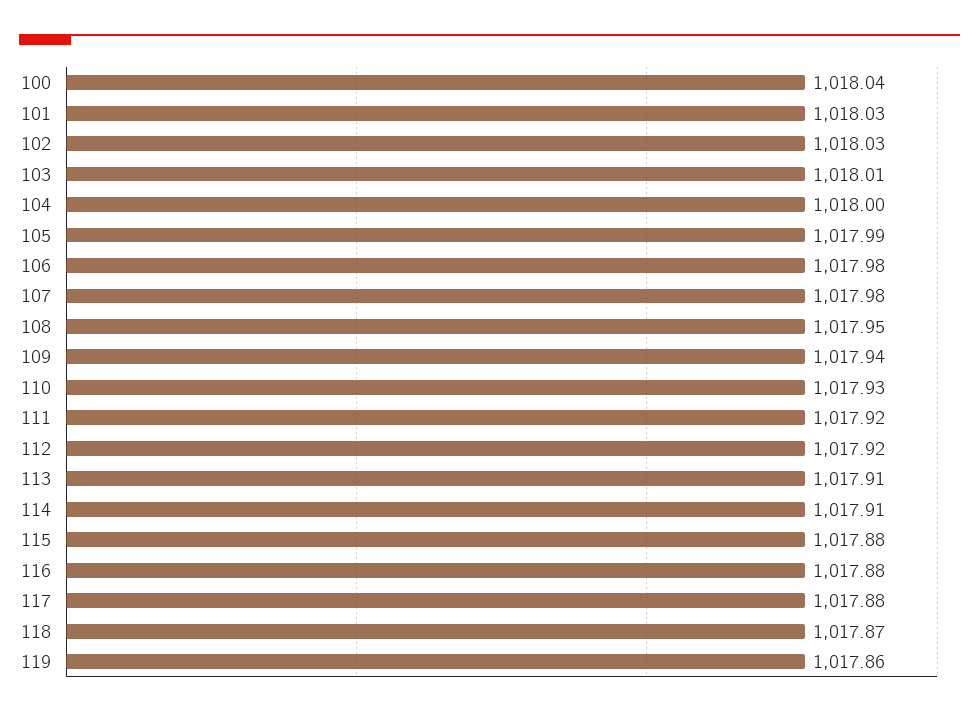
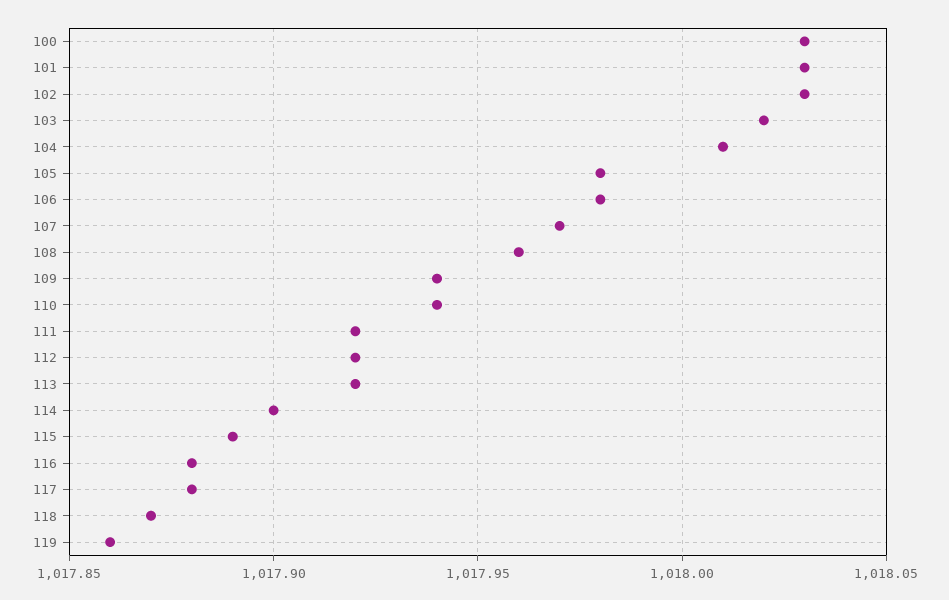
100: 1018.04 -> 1018.03
103: 1018.01 -> 1018.02
104: 1018 -> 1018.01
105: 1017.99 -> 1017.98
107: 1017.98 -> 1017.97
108: 1017.95 -> 1017.96
110: 1017.93 -> 1017.94
113: 1017.91 -> 1017.92
114: 1017.91 -> 1017.9
115: 1017.88 -> 1017.89

